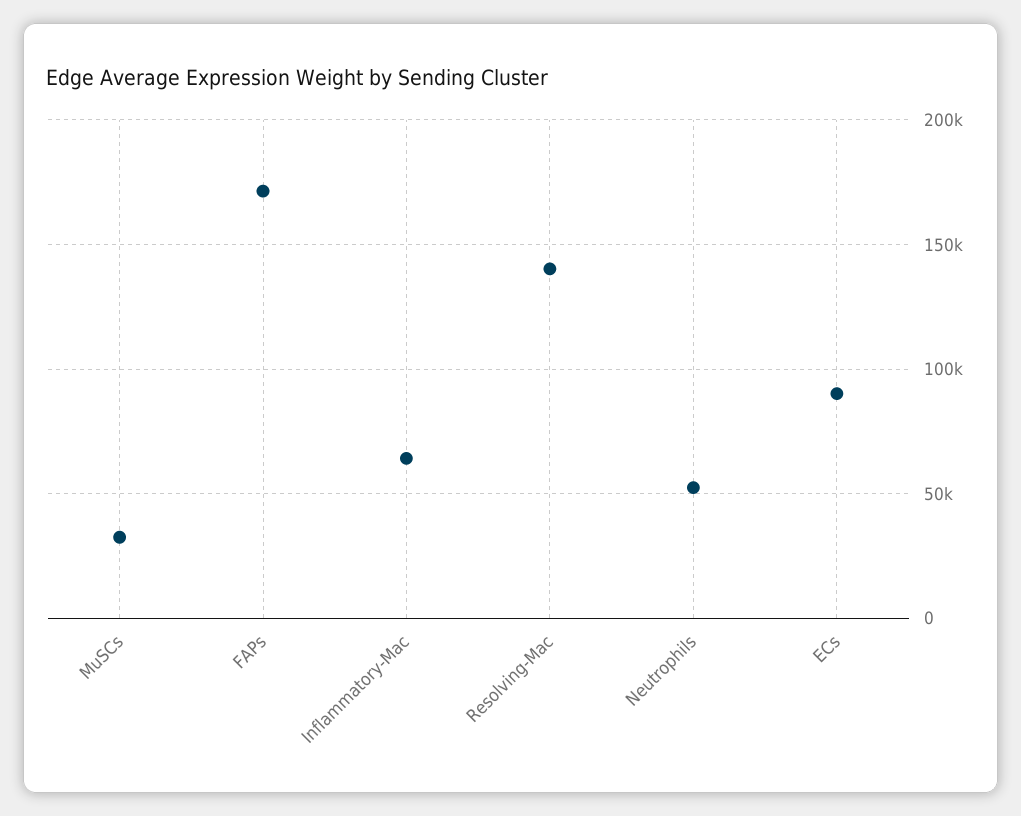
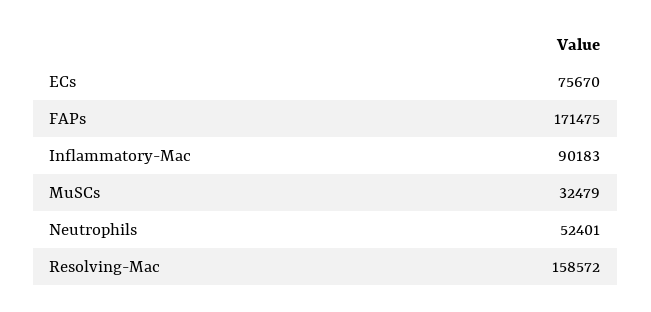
Inflammatory-Mac: 65000 -> 90183
Resolving-Mac: 140000 -> 158572
ECs: 90000 -> 75670

